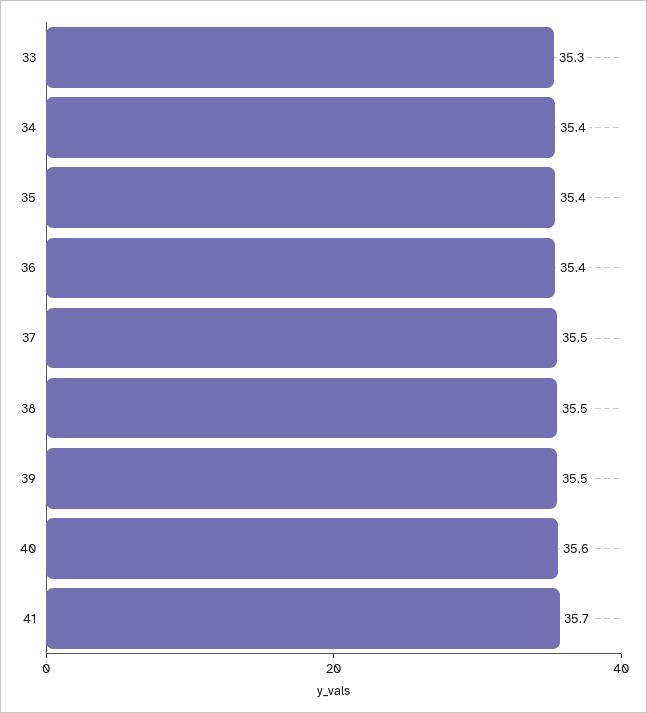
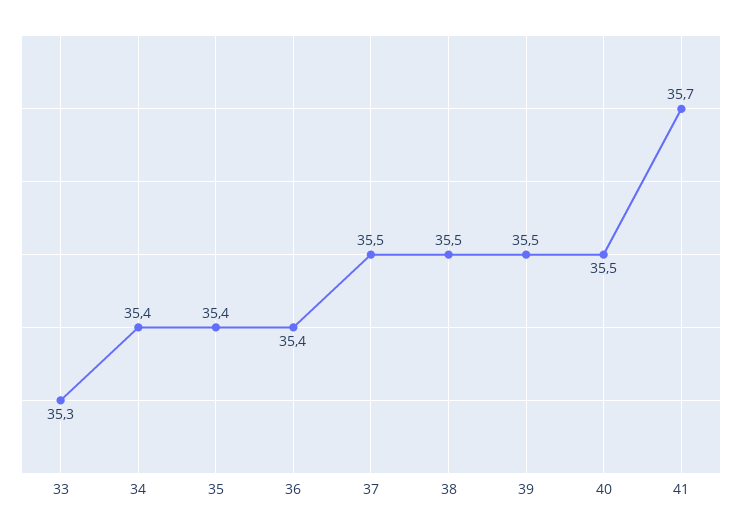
40: 35.6 -> 35.5

